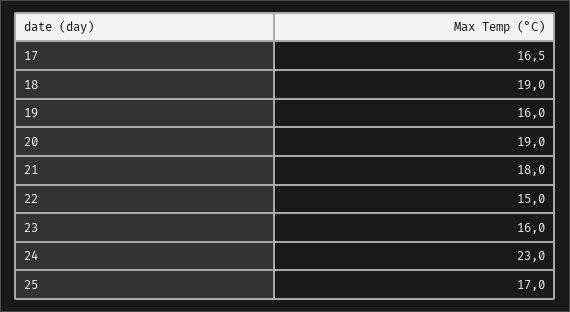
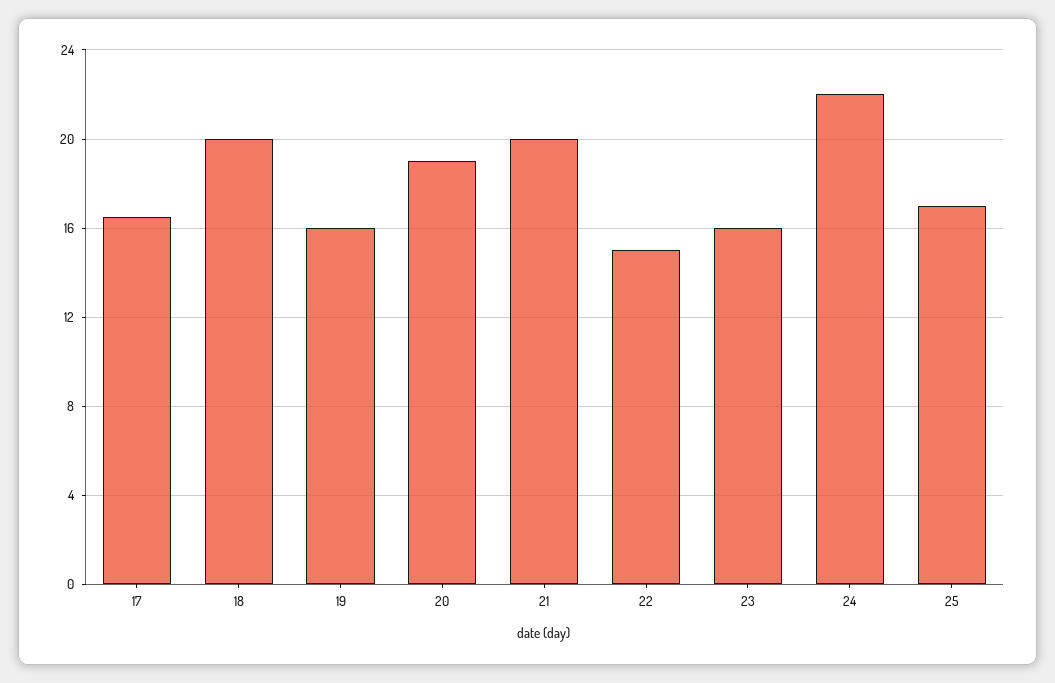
18: 19 -> 20
21: 18 -> 20
24: 23 -> 22

